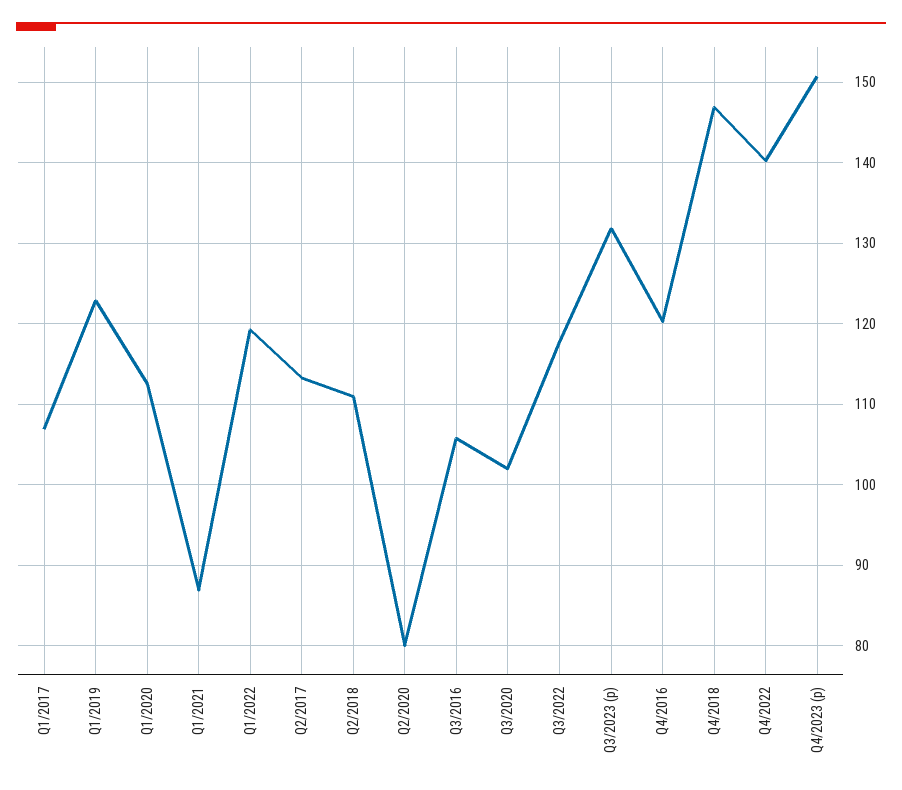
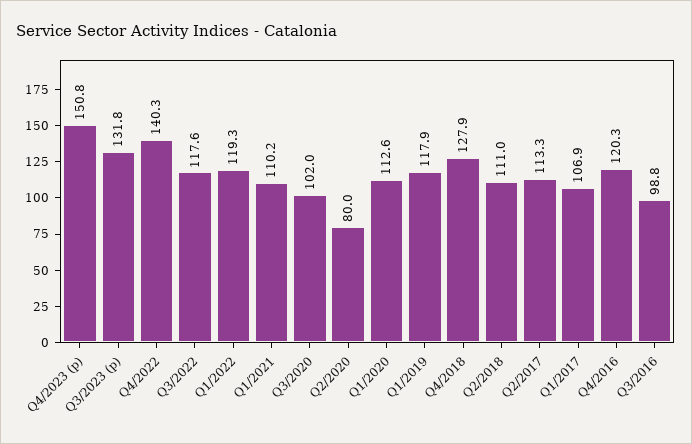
Q1/2019: 123 -> 117.9
Q1/2021: 87 -> 110.2
Q3/2016: 106 -> 98.8
Q4/2018: 147 -> 127.9

